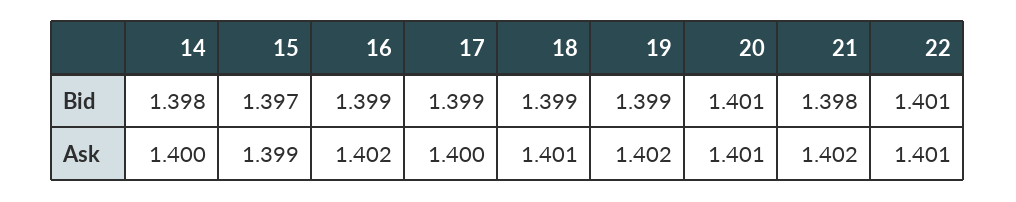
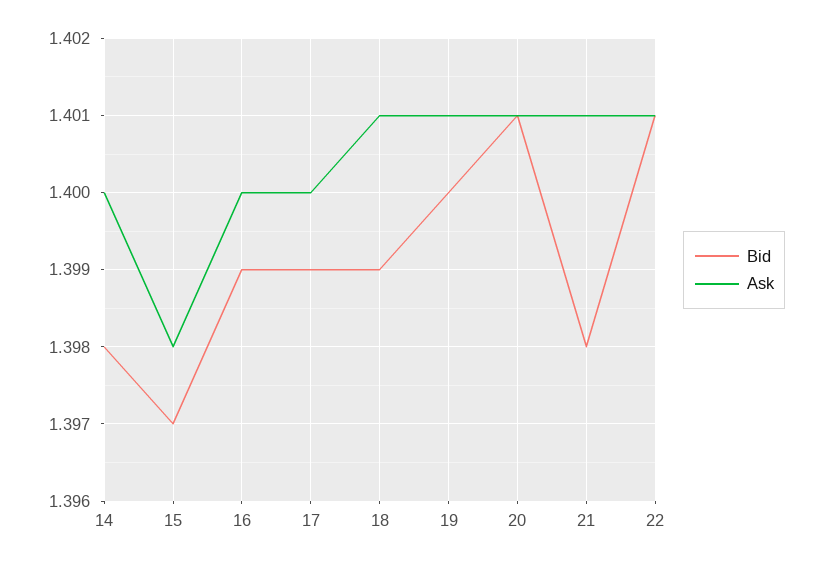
Bid, 19: 1.399 -> 1.4
Ask, 15: 1.399 -> 1.398
Ask, 16: 1.402 -> 1.4
Ask, 19: 1.402 -> 1.401
Ask, 21: 1.402 -> 1.401

